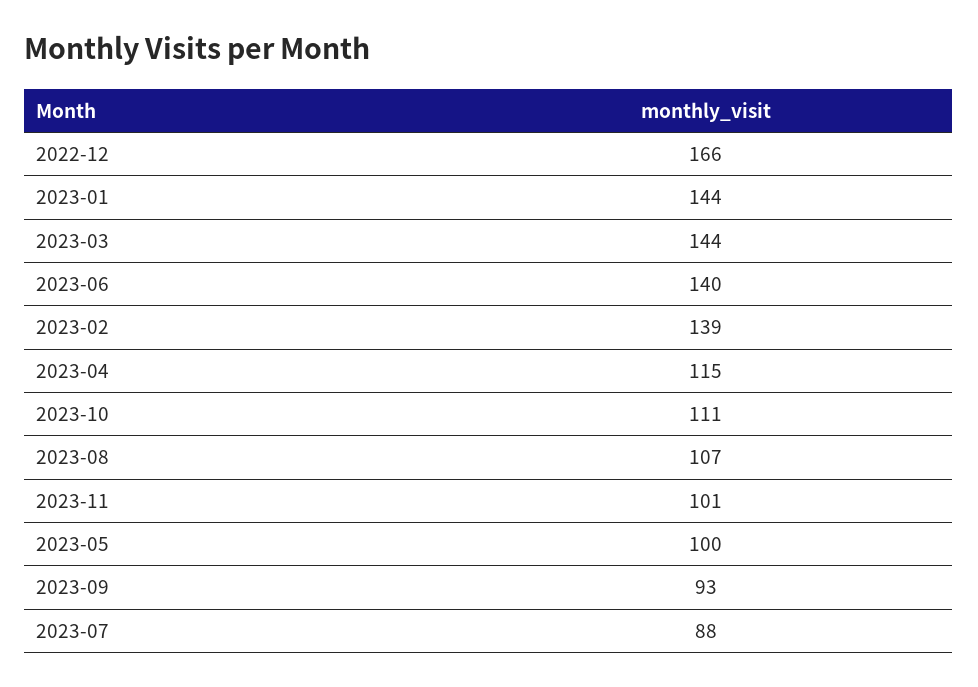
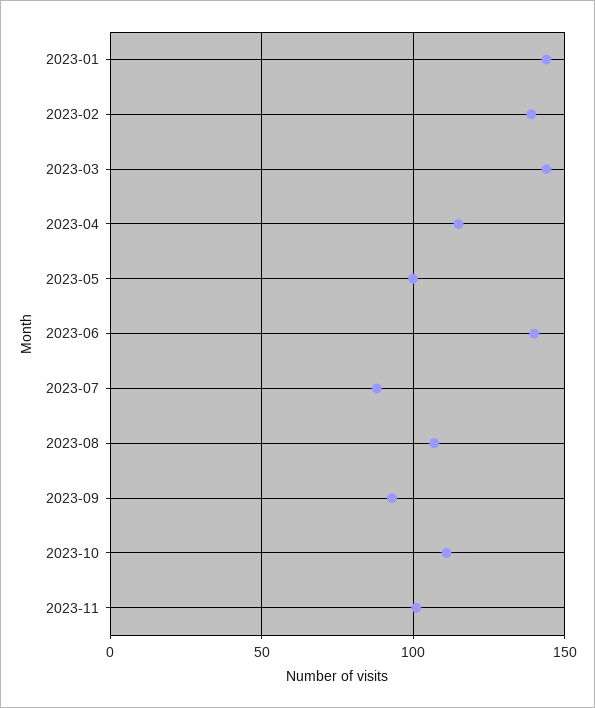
2022-12: 166 -> none

